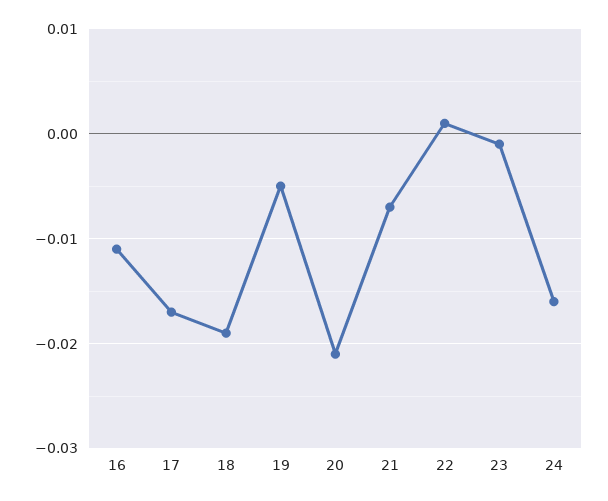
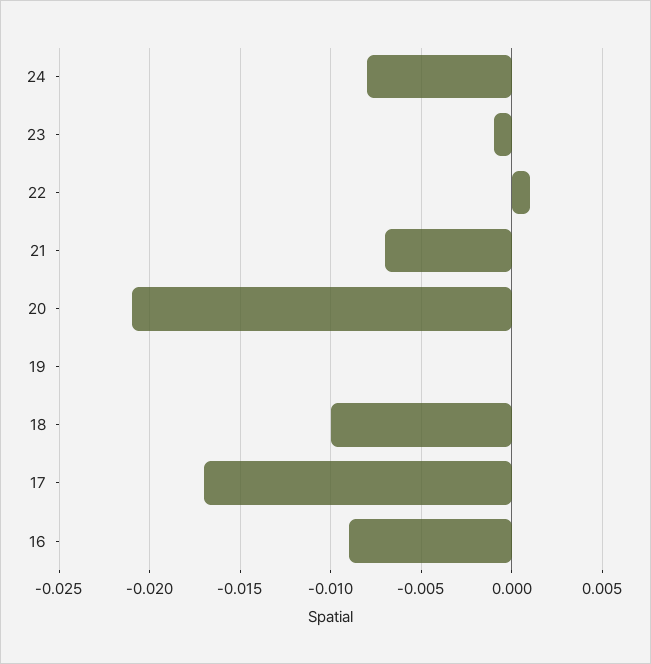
16: -0.011 -> -0.009
18: -0.019 -> -0.01
19: -0.005 -> 0
24: -0.016 -> -0.008

